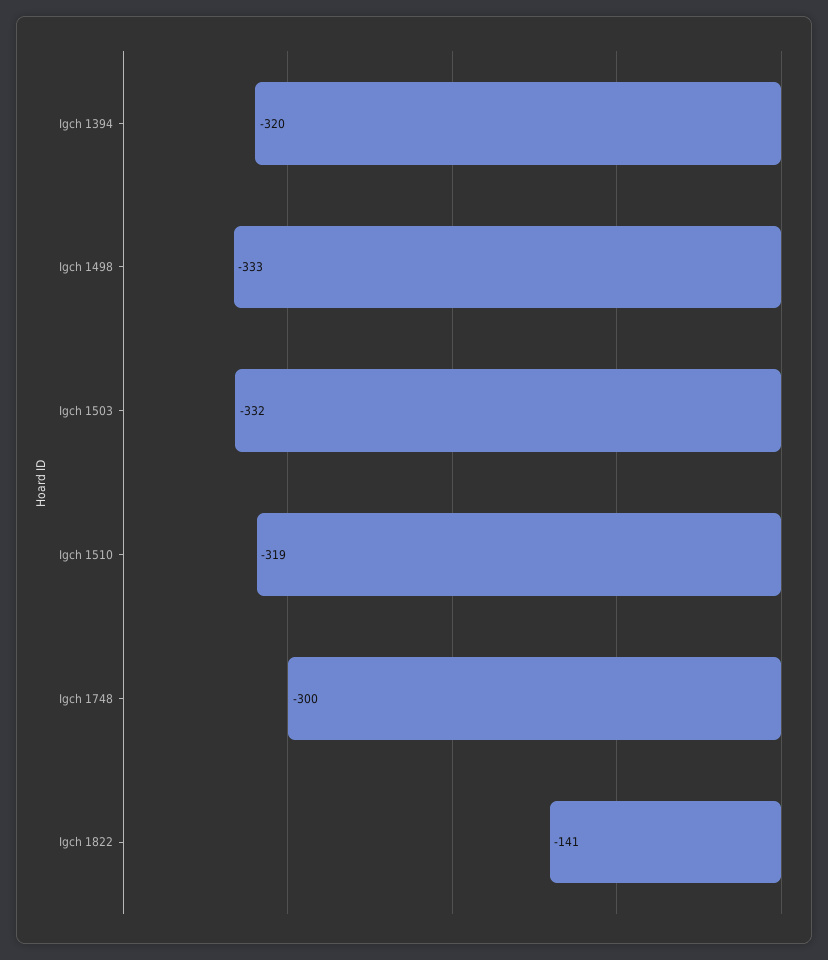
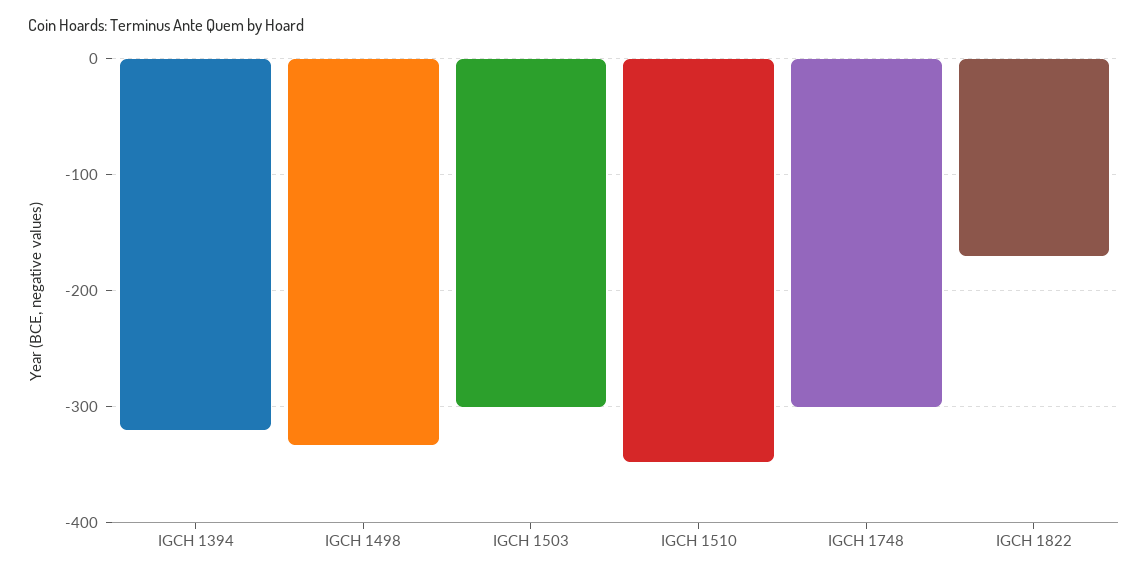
Igch 1503: -332 -> -300
Igch 1510: -319 -> -350
Igch 1822: -141 -> -170

